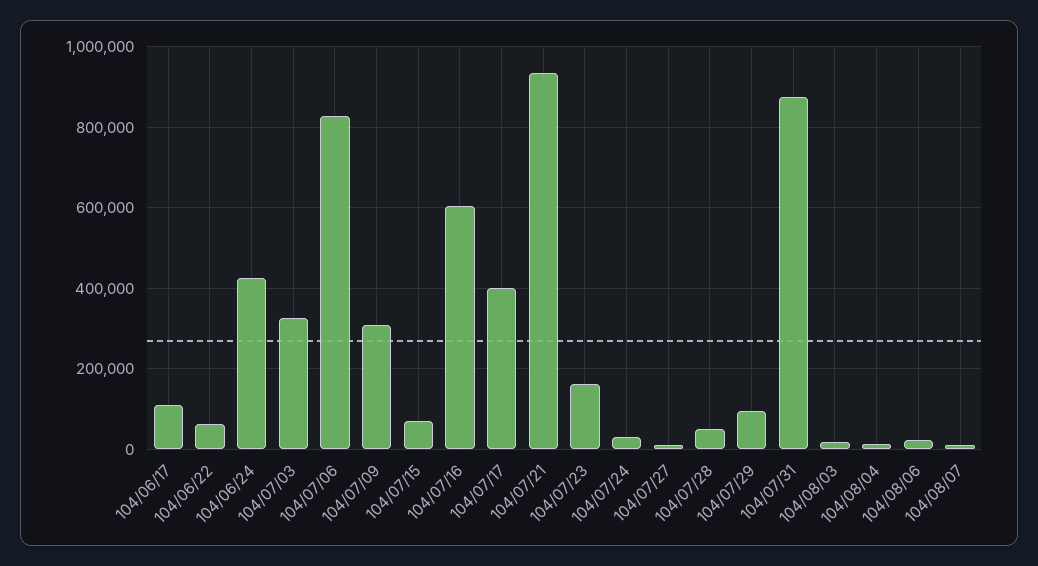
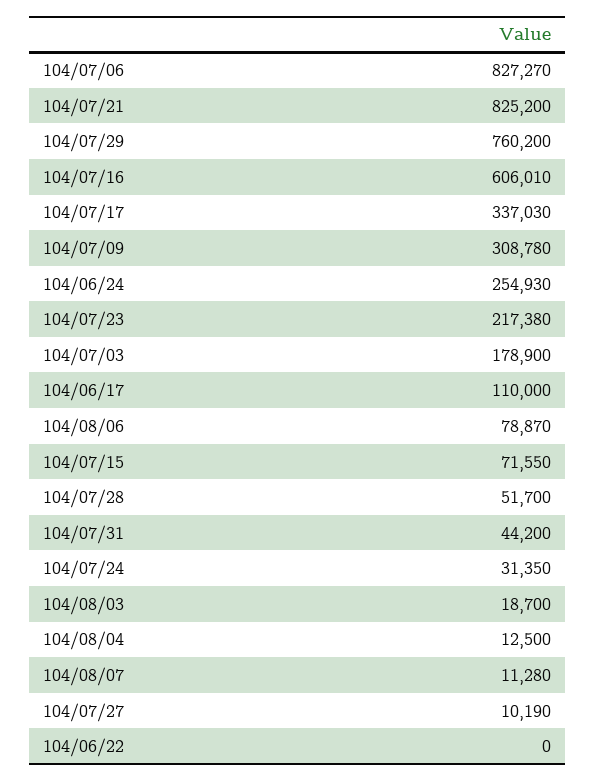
104/06/22: 60000 -> 0
104/06/24: 420000 -> 254930
104/07/03: 320000 -> 178900
104/07/17: 400000 -> 337030
104/07/21: 940000 -> 825200
104/07/23: 160000 -> 217380
104/07/29: 100000 -> 760200
104/07/31: 880000 -> 44200
104/08/06: 20000 -> 78870

